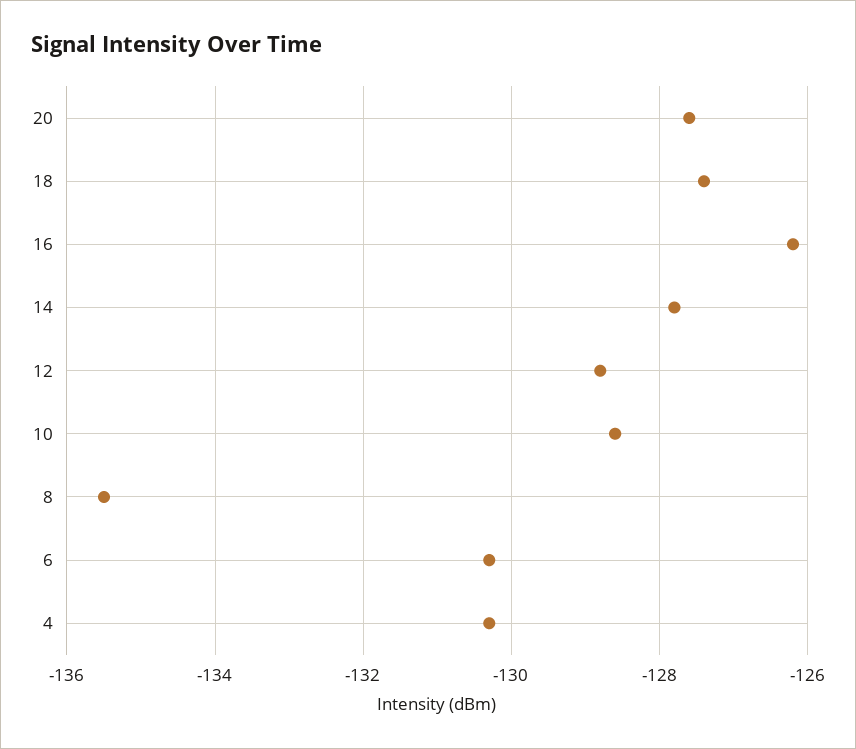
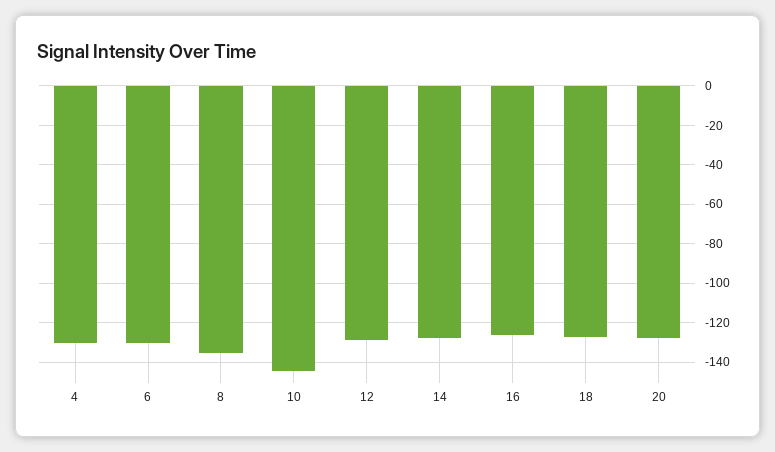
10: -128.5 -> -145

